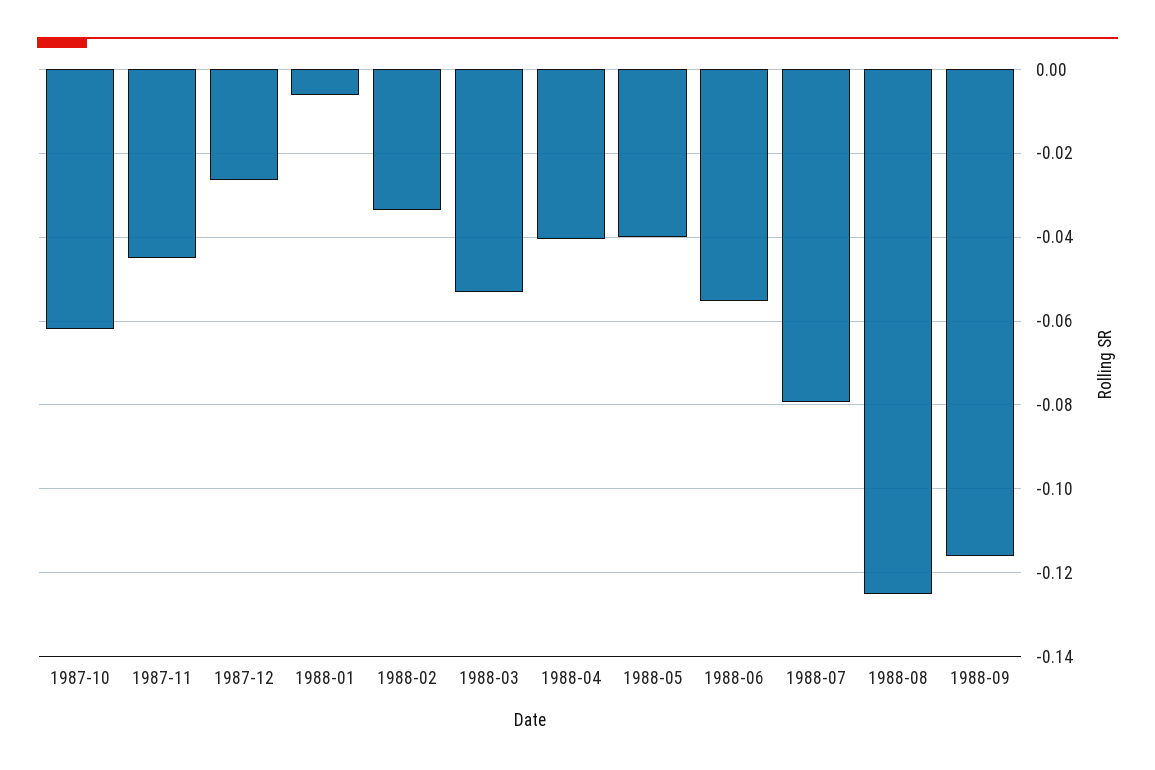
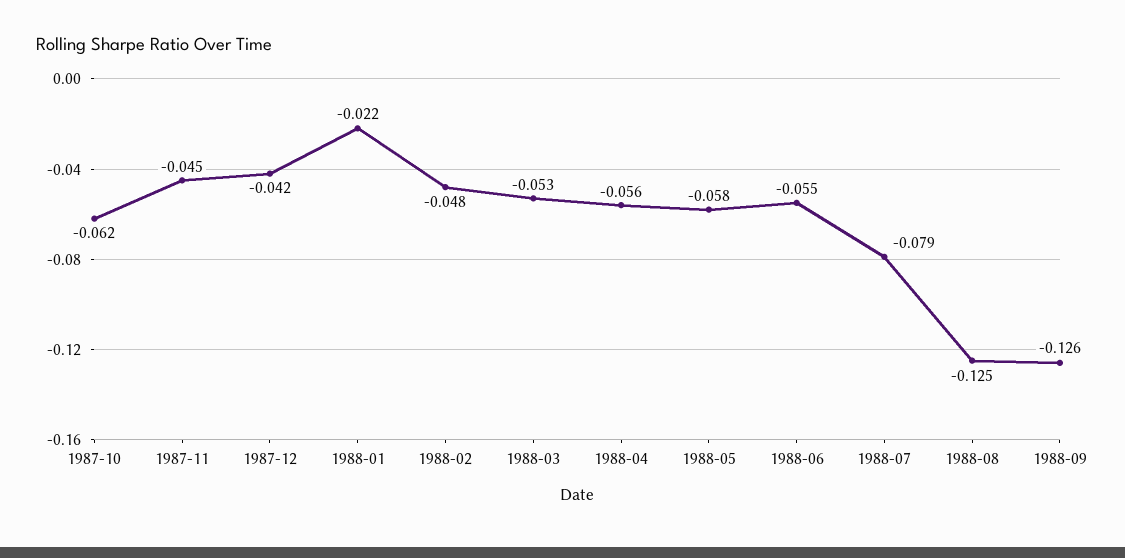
1987-12: -0.026 -> -0.042
1988-01: -0.006 -> -0.022
1988-02: -0.034 -> -0.048
1988-04: -0.04 -> -0.056
1988-05: -0.04 -> -0.058
1988-09: -0.116 -> -0.126

